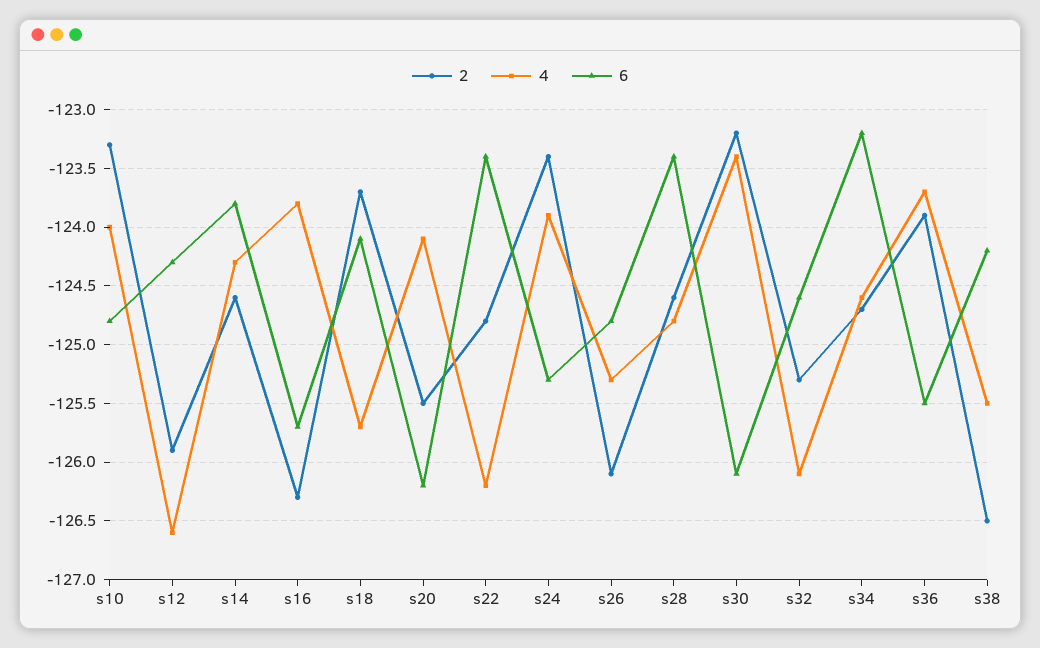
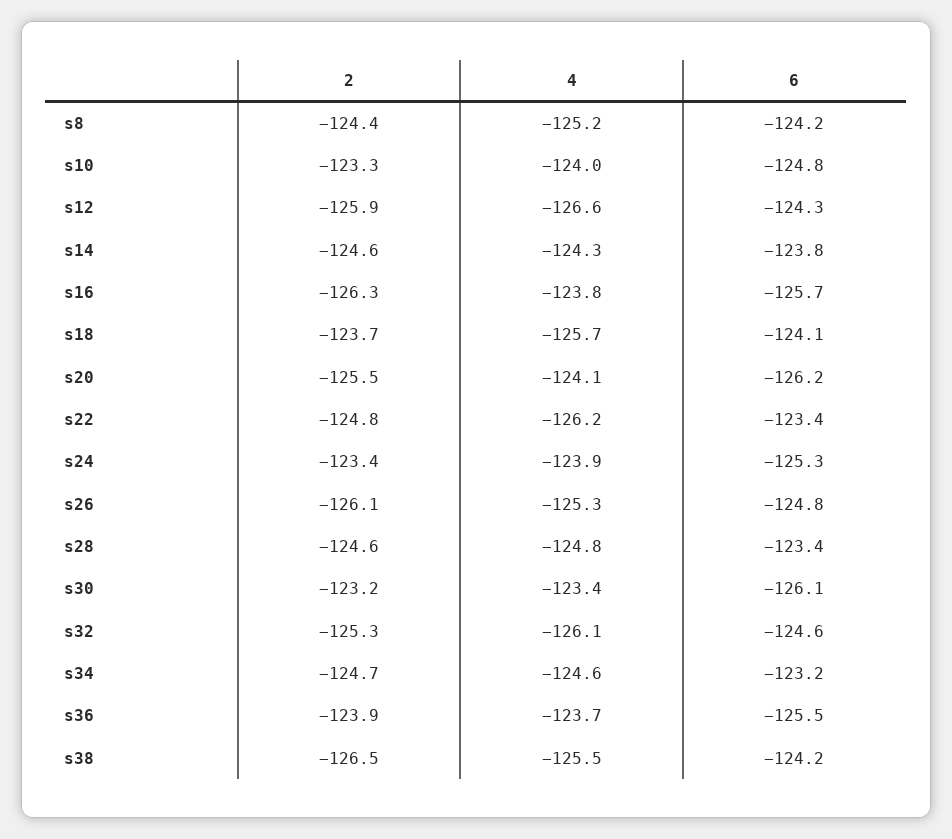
2, s8: none -> -124.4
4, s8: none -> -125.2
6, s8: none -> -124.2

